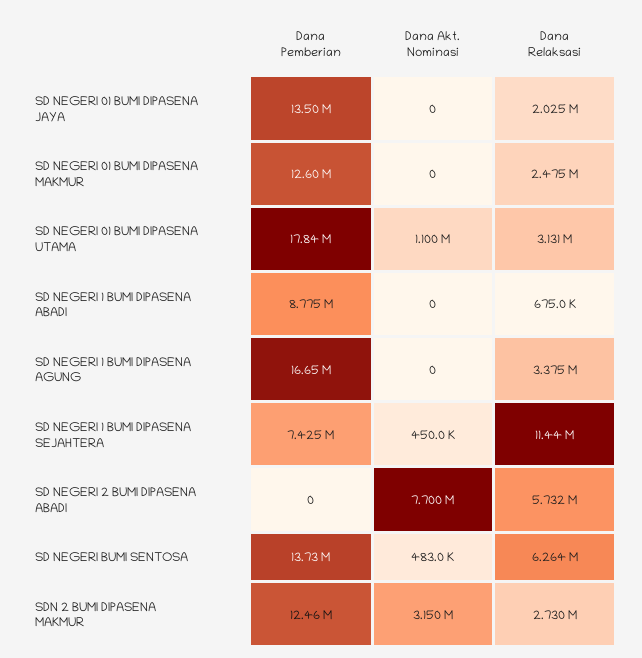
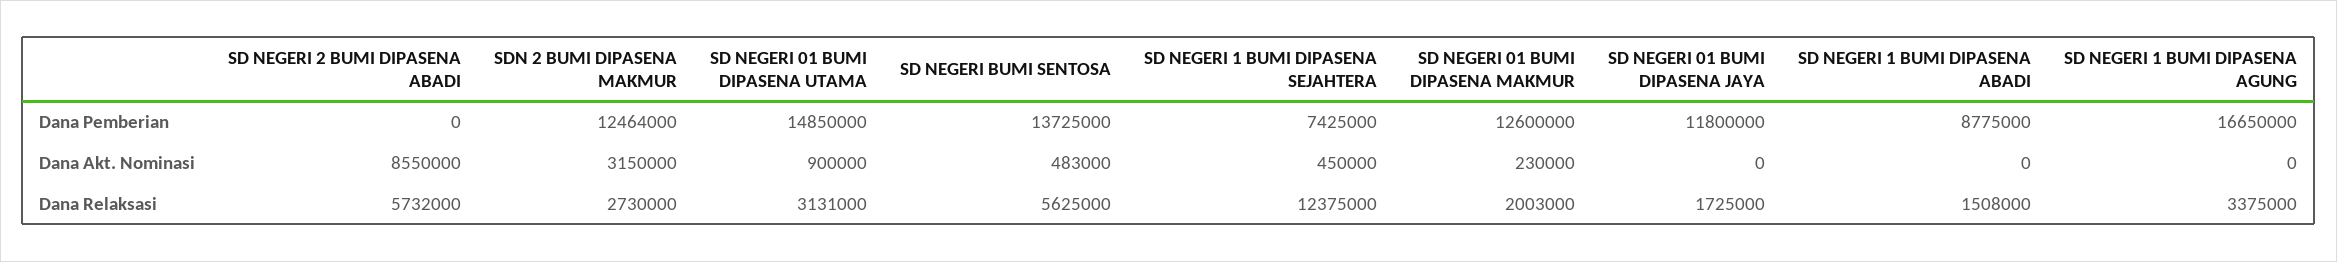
Dana Pemberian, SD NEGERI 01 BUMI DIPASENA JAYA: 13500000 -> 11800000
Dana Relaksasi, SD NEGERI 01 BUMI DIPASENA JAYA: 2025000 -> 1725000
Dana Akt. Nominasi, SD NEGERI 01 BUMI DIPASENA MAKMUR: 0 -> 230000
Dana Relaksasi, SD NEGERI 01 BUMI DIPASENA MAKMUR: 2475000 -> 2003000
Dana Pemberian, SD NEGERI 01 BUMI DIPASENA UTAMA: 17840000 -> 14850000
Dana Akt. Nominasi, SD NEGERI 01 BUMI DIPASENA UTAMA: 1100000 -> 900000
Dana Relaksasi, SD NEGERI 1 BUMI DIPASENA ABADI: 675000 -> 1508000
Dana Relaksasi, SD NEGERI 1 BUMI DIPASENA SEJAHTERA: 11440000 -> 12375000
Dana Akt. Nominasi, SD NEGERI 2 BUMI DIPASENA ABADI: 7700000 -> 8550000
Dana Relaksasi, SD NEGERI BUMI SENTOSA: 6264000 -> 5625000

